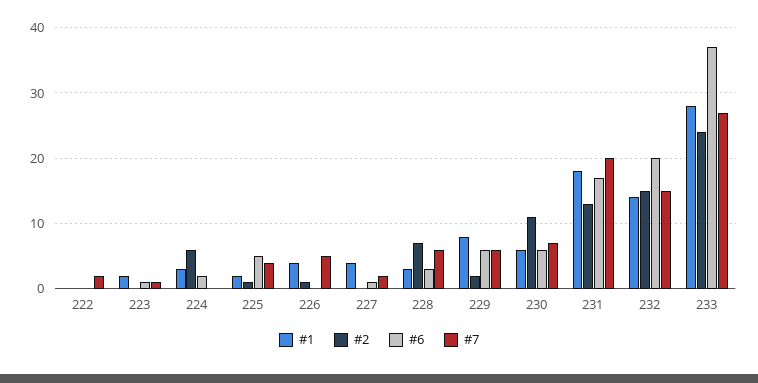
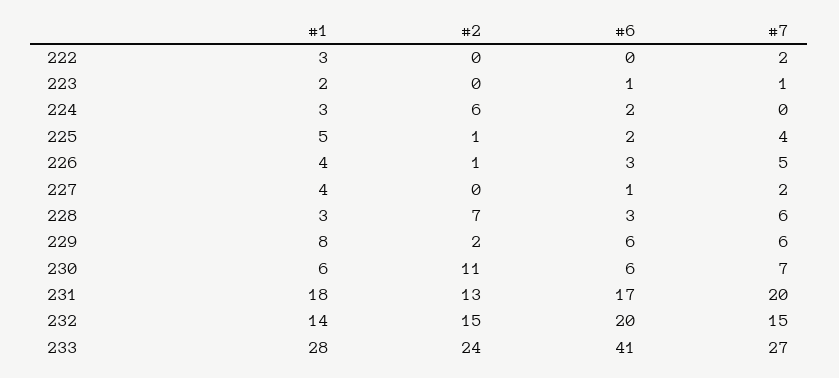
#1, 222: 0 -> 3
#1, 225: 2 -> 5
#6, 225: 5 -> 2
#6, 226: 0 -> 3
#6, 233: 37 -> 41

